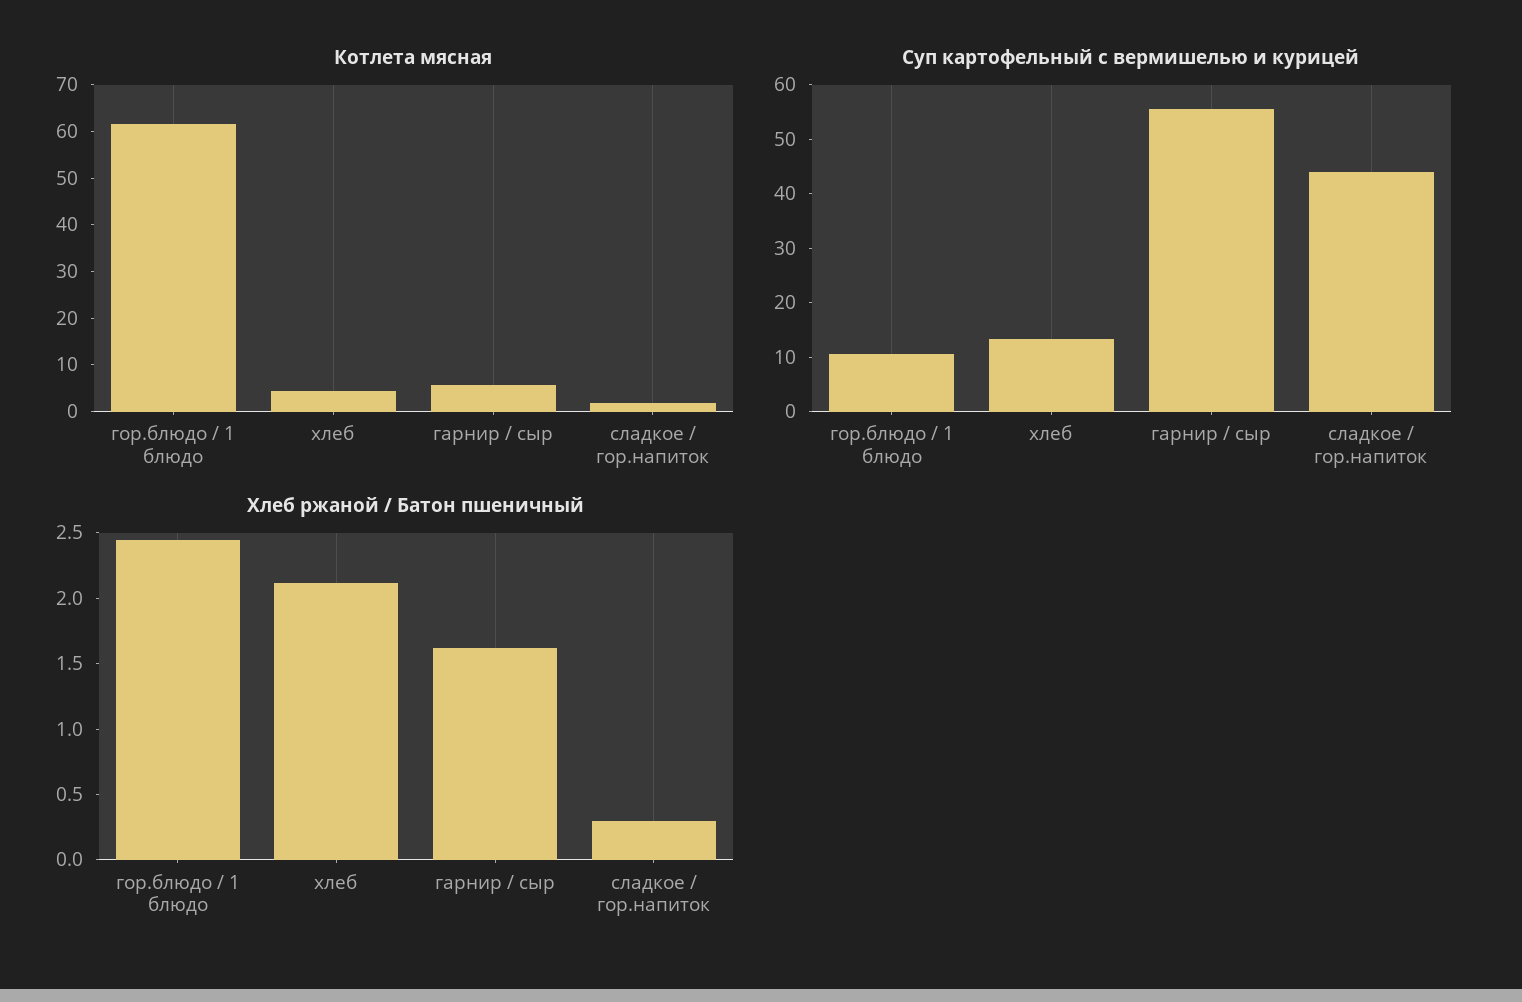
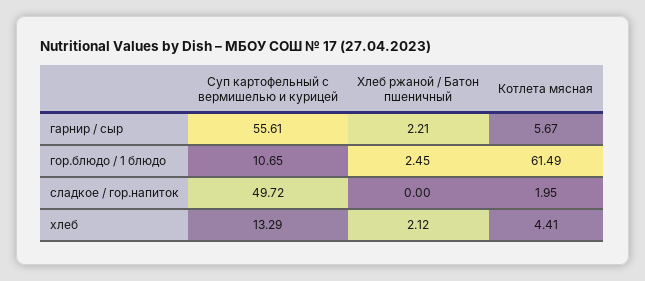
Суп картофельный с вермишелью и курицей, сладкое / гор.напиток: 44 -> 49.72
Хлеб ржаной / Батон пшеничный, гарнир / сыр: 1.6 -> 2.21
Хлеб ржаной / Батон пшеничный, сладкое / гор.напиток: 0.3 -> 0

